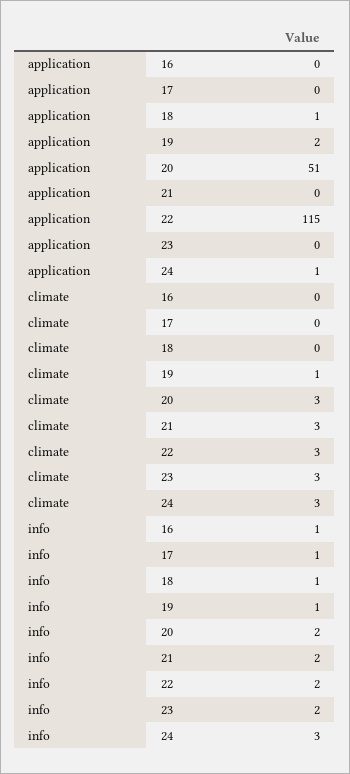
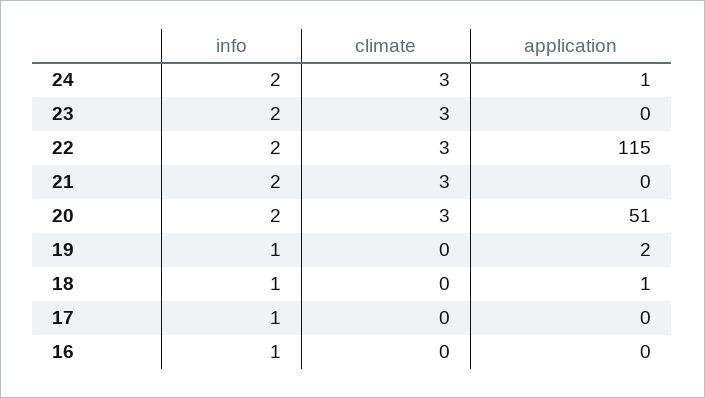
climate, 19: 1 -> 0
info, 24: 3 -> 2

